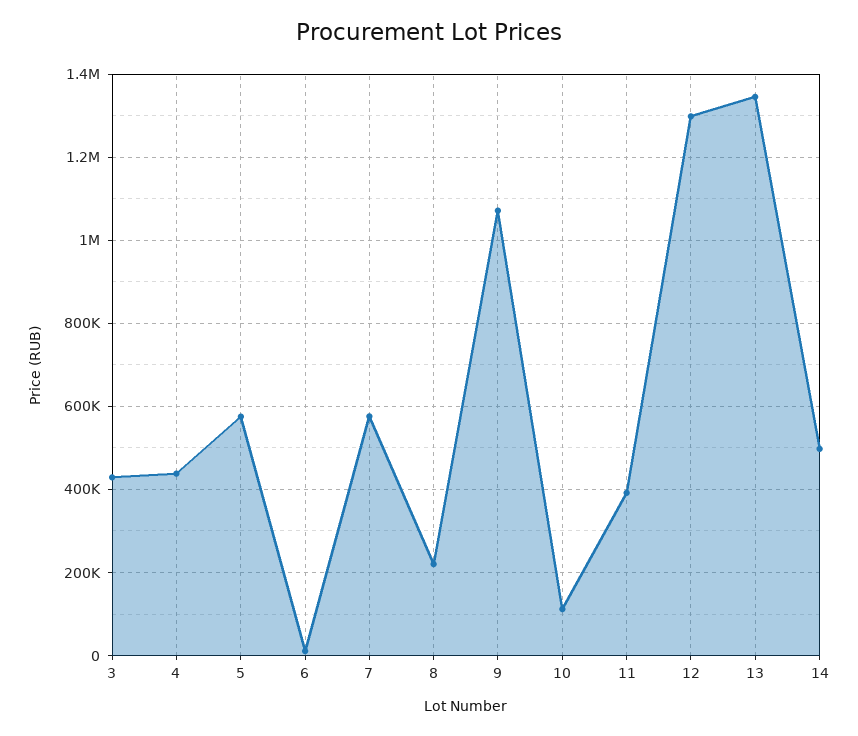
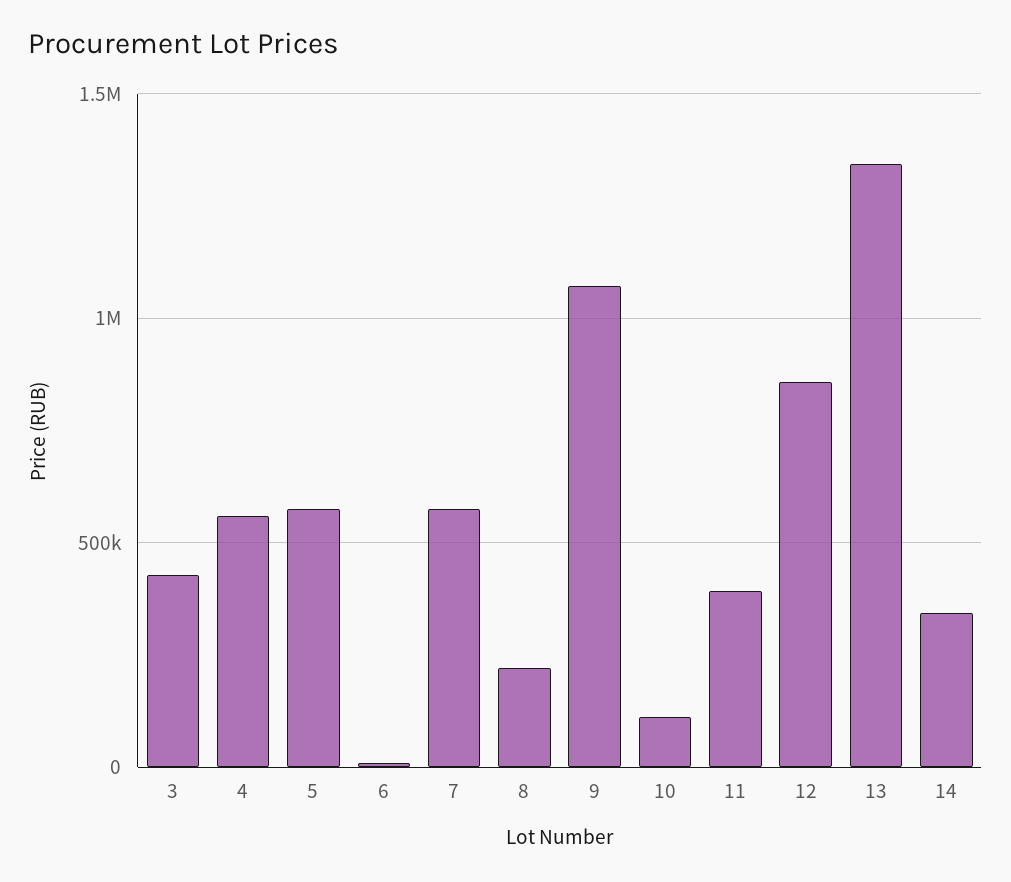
4: 440000 -> 550000
12: 1300000 -> 850000
14: 500000 -> 350000

